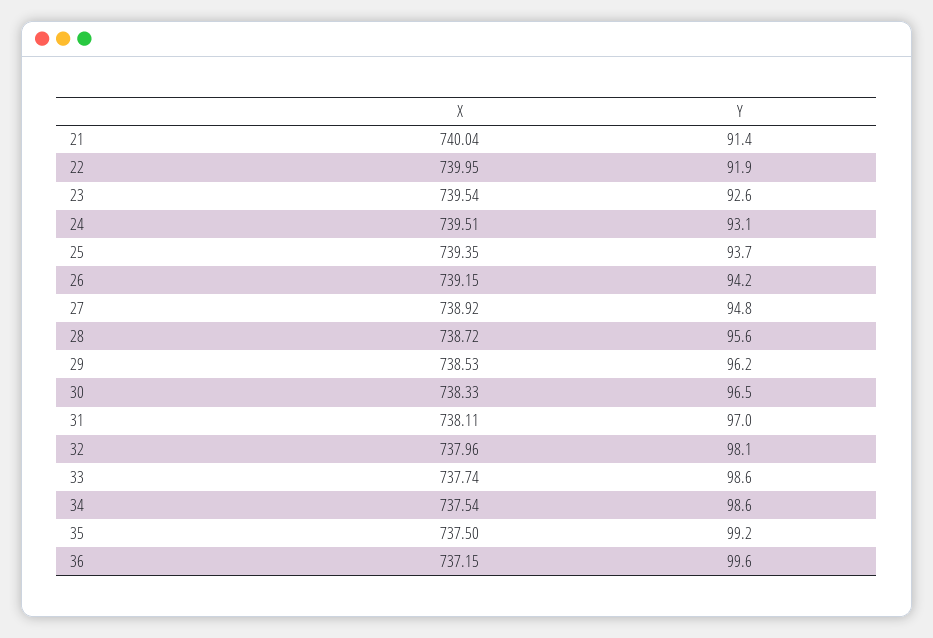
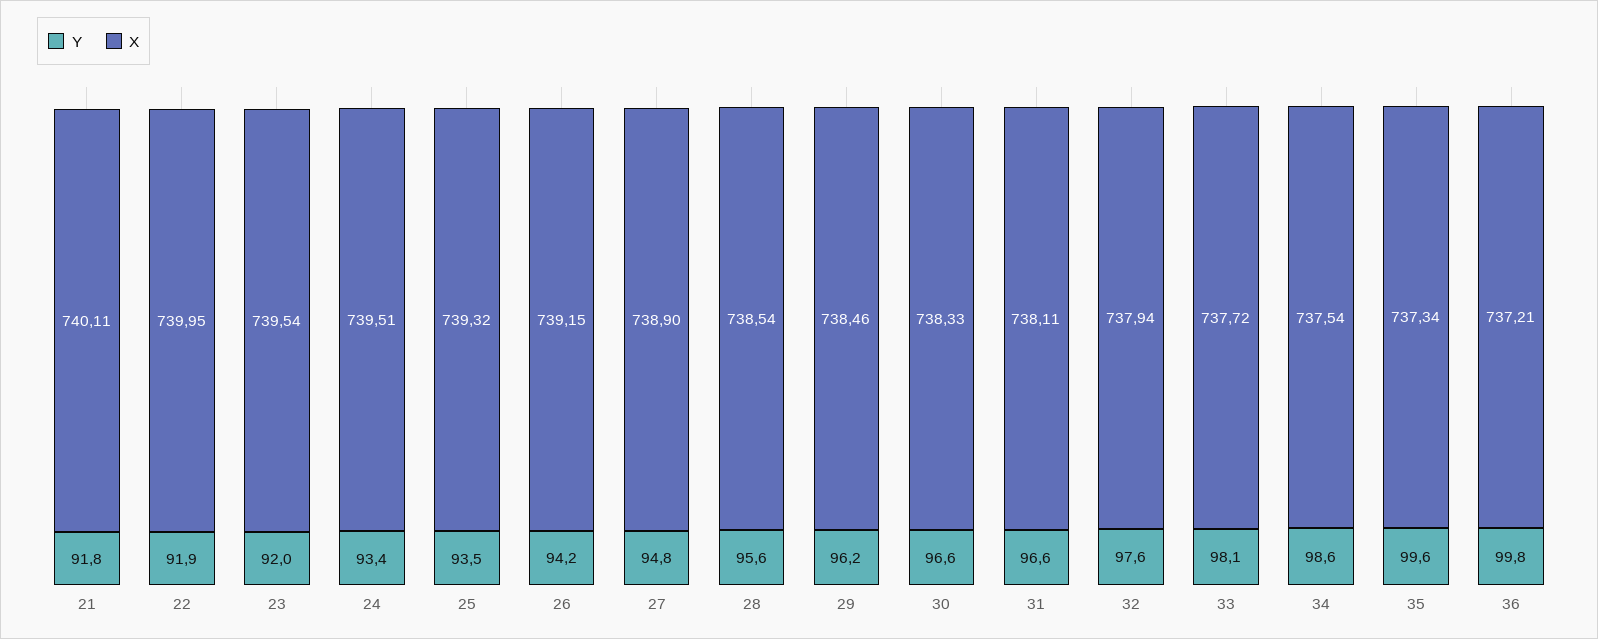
X, 21: 740.04 -> 740.11
Y, 21: 91.4 -> 91.8
Y, 23: 92.6 -> 92
Y, 24: 93.1 -> 93.4
X, 25: 739.35 -> 739.32
Y, 25: 93.7 -> 93.5
X, 27: 738.92 -> 738.9
X, 28: 738.72 -> 738.54
X, 29: 738.53 -> 738.46
Y, 30: 96.5 -> 96.6
Y, 31: 97 -> 96.6
X, 32: 737.96 -> 737.94
Y, 32: 98.1 -> 97.6
X, 33: 737.74 -> 737.72
Y, 33: 98.6 -> 98.1
X, 35: 737.5 -> 737.34
Y, 35: 99.2 -> 99.6
X, 36: 737.15 -> 737.21
Y, 36: 99.6 -> 99.8

